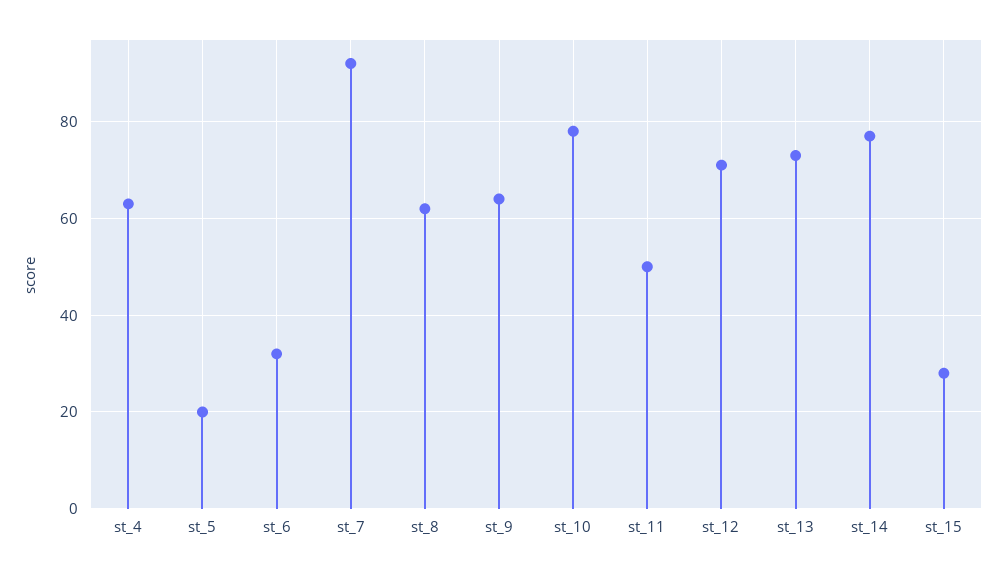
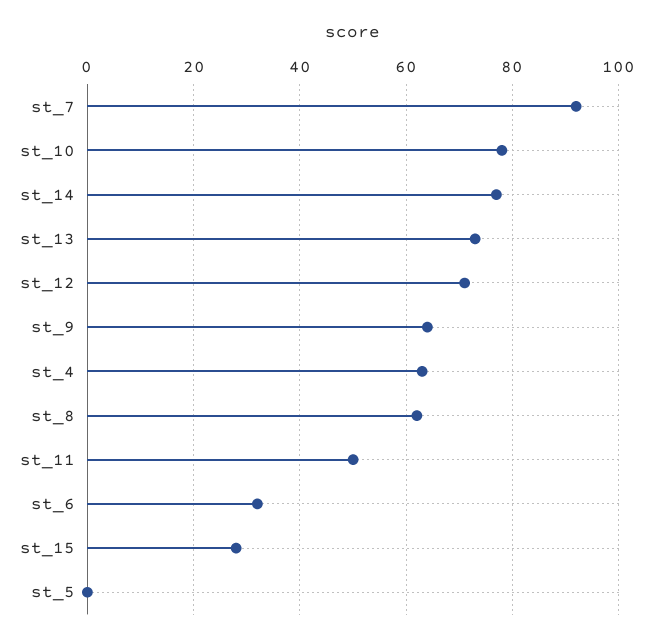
st_5: 20 -> 0

